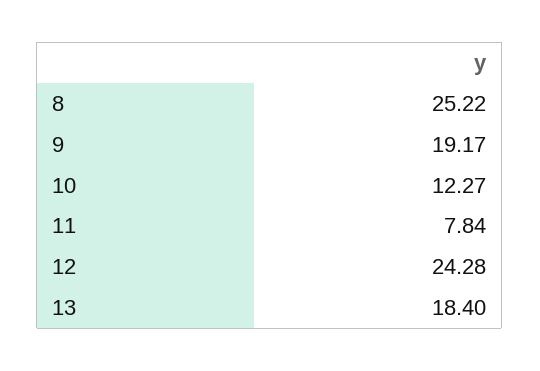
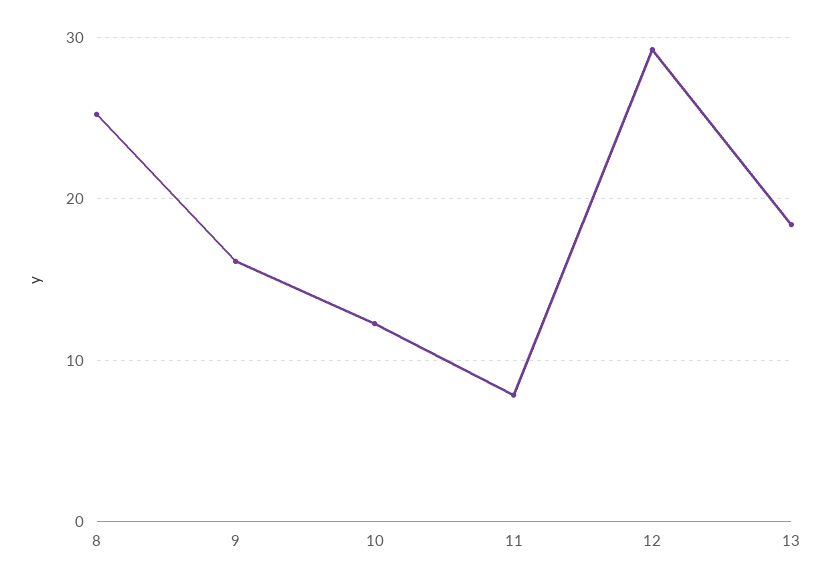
9: 19.17 -> 16
12: 24.28 -> 29

